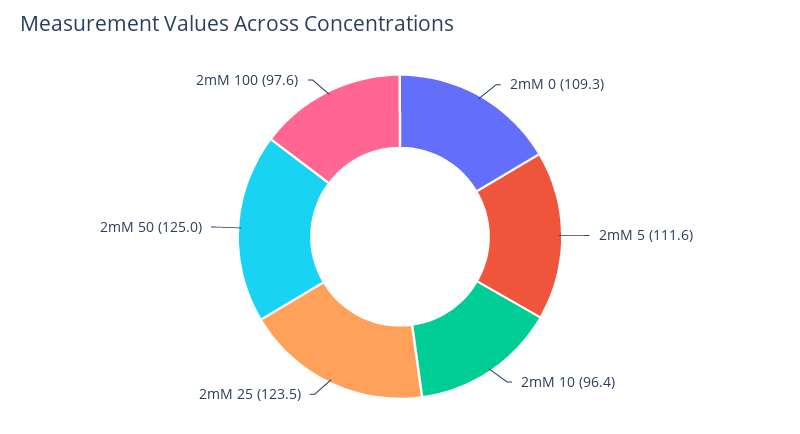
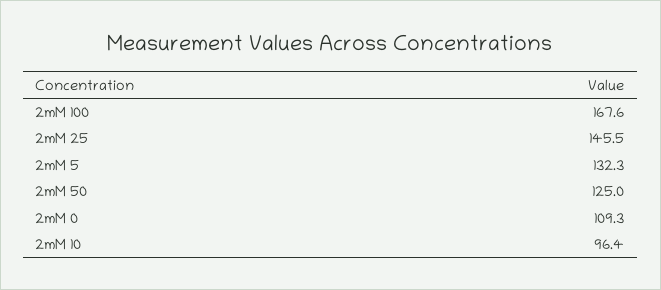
2mM 5: 111.6 -> 132.3
2mM 25: 123.5 -> 145.5
2mM 100: 97.6 -> 167.6

